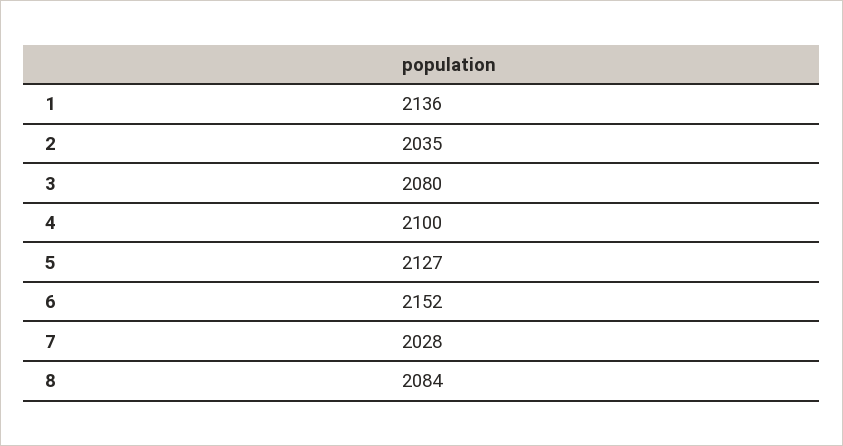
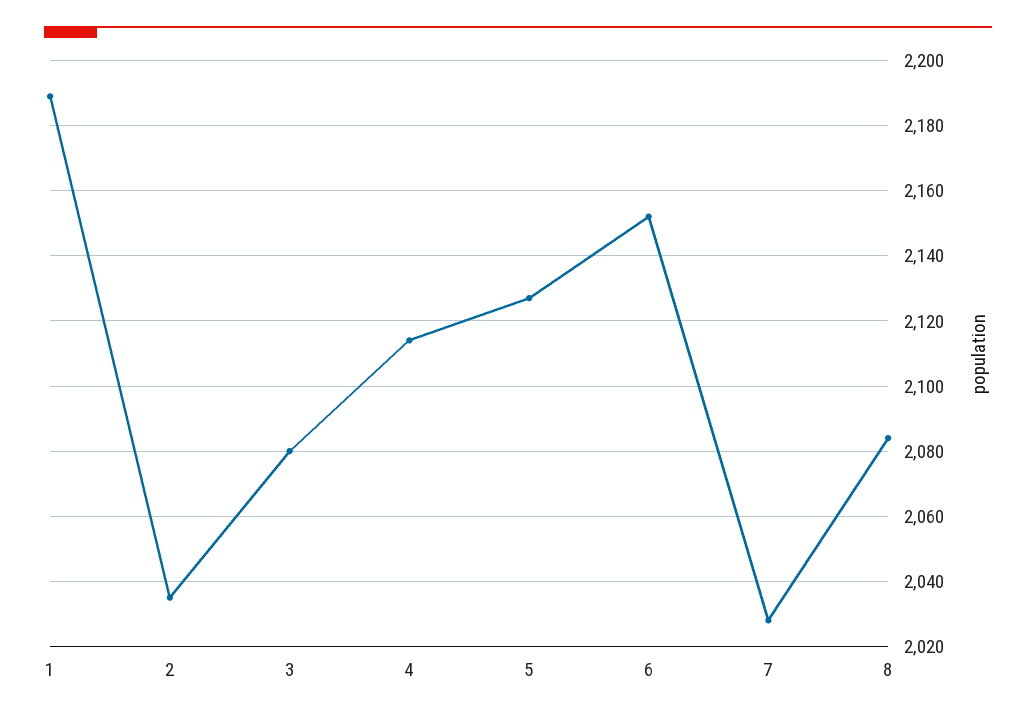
1: 2136 -> 2190
4: 2100 -> 2115

